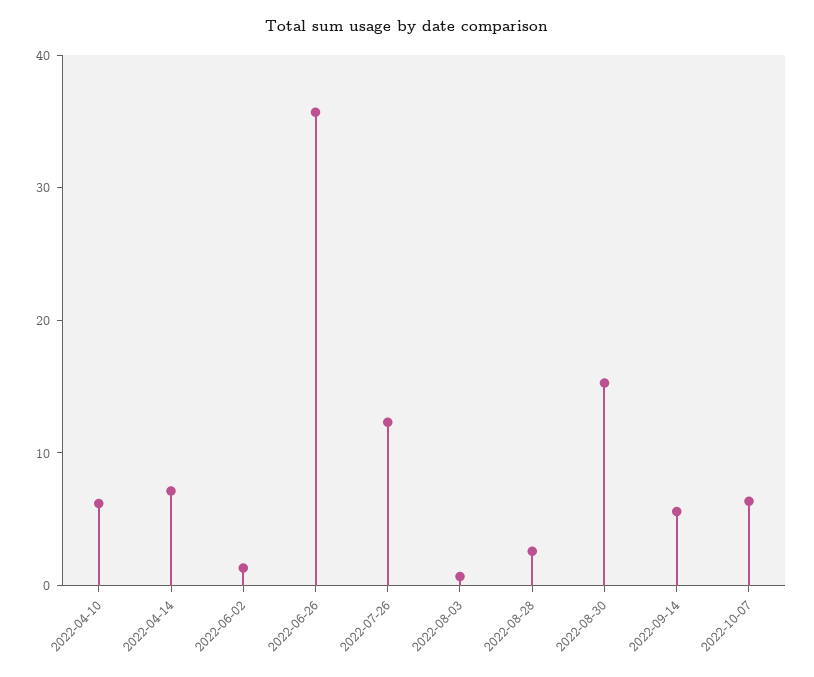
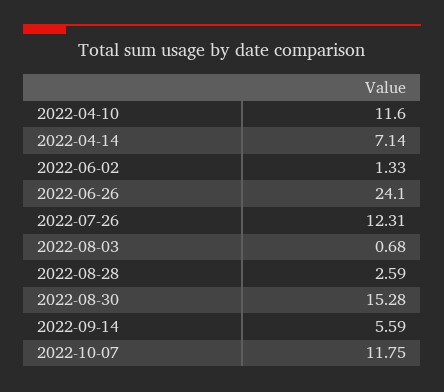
2022-04-10: 6 -> 11.6
2022-06-26: 36 -> 24.1
2022-10-07: 6 -> 11.75

